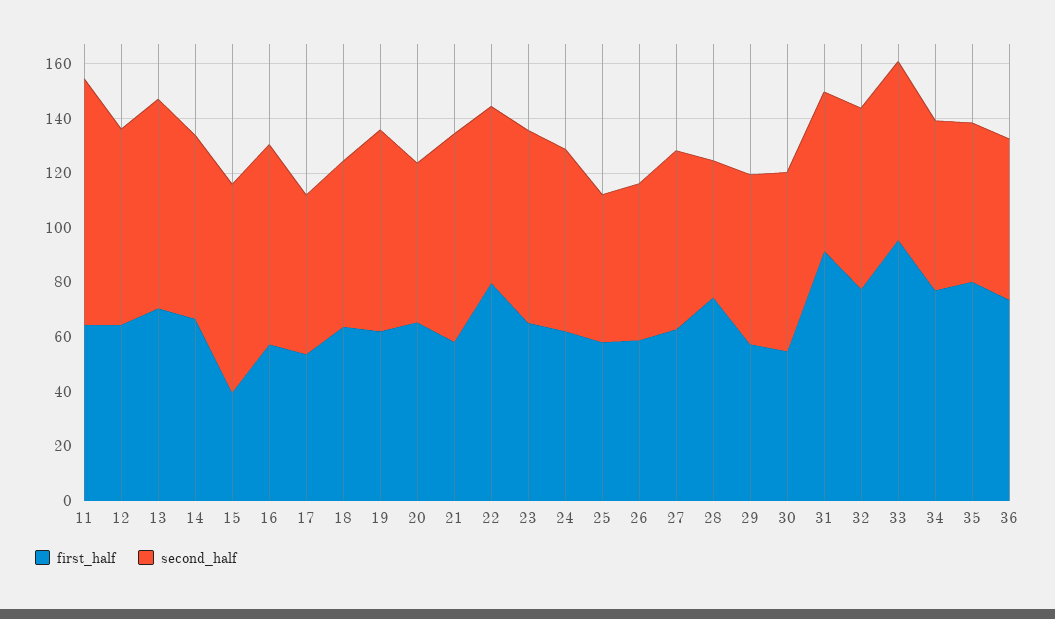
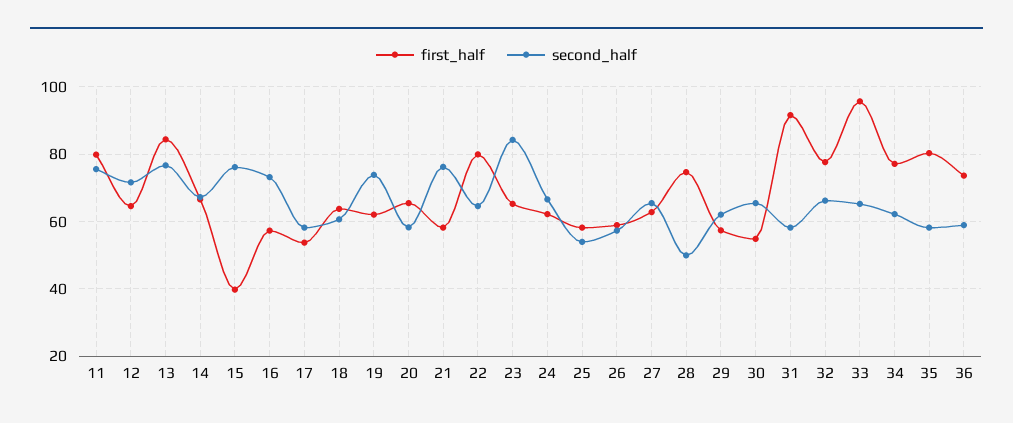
first_half, 11: 65 -> 80
second_half, 11: 90 -> 76
first_half, 13: 70 -> 84
second_half, 23: 70 -> 84

